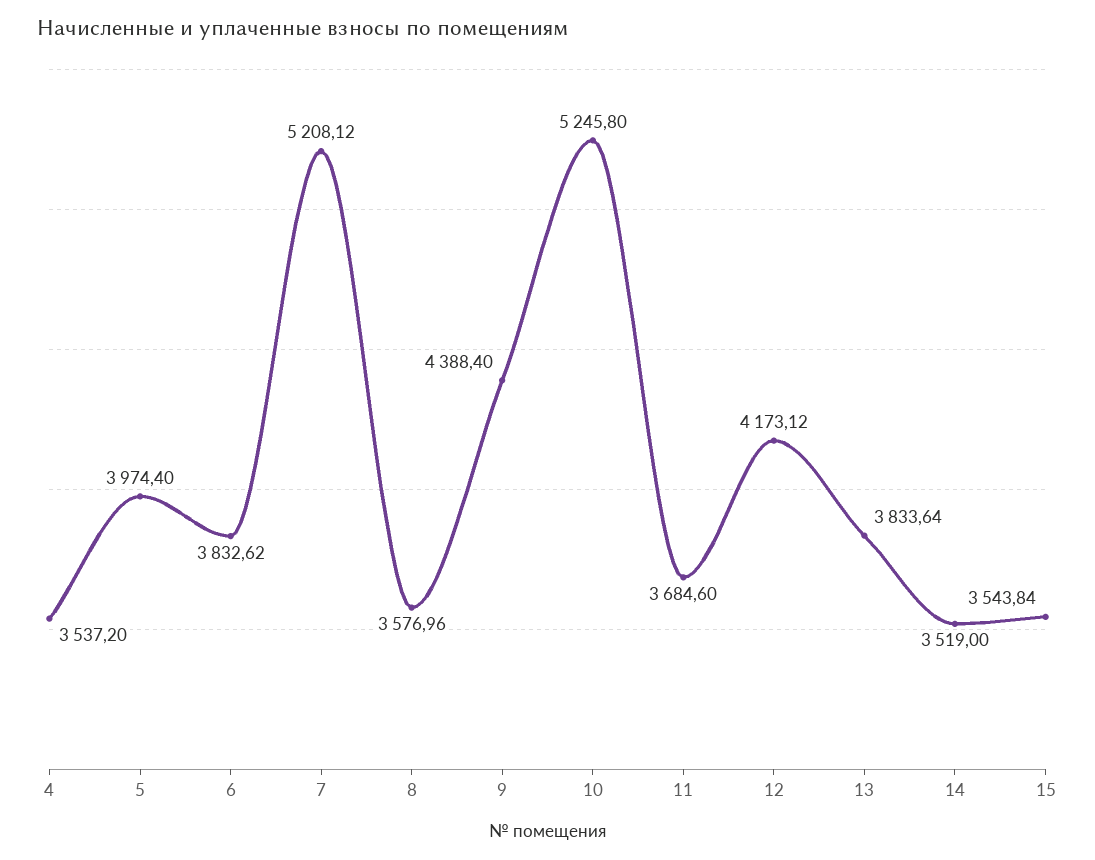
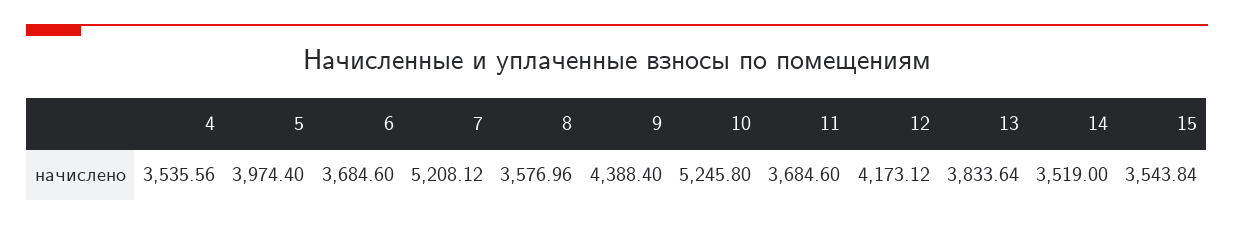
4: 3537.2 -> 3535.56
6: 3832.62 -> 3684.6

